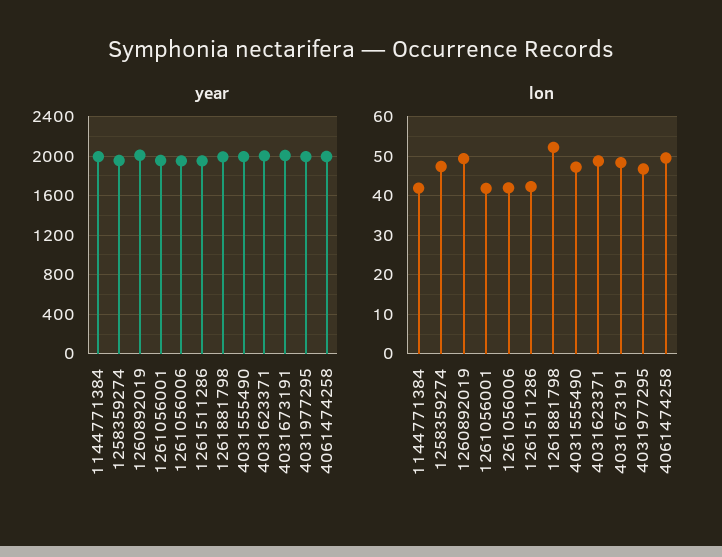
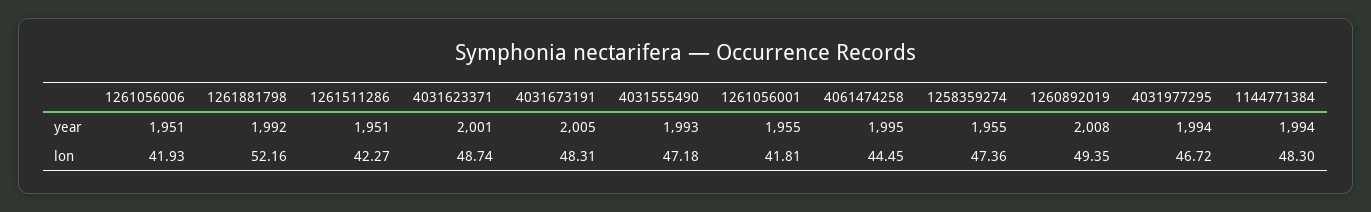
lon, 1144771384: 42 -> 48.3
lon, 4061474258: 50 -> 44.45

